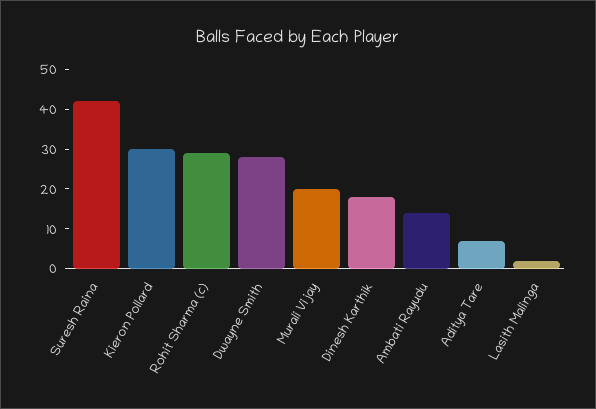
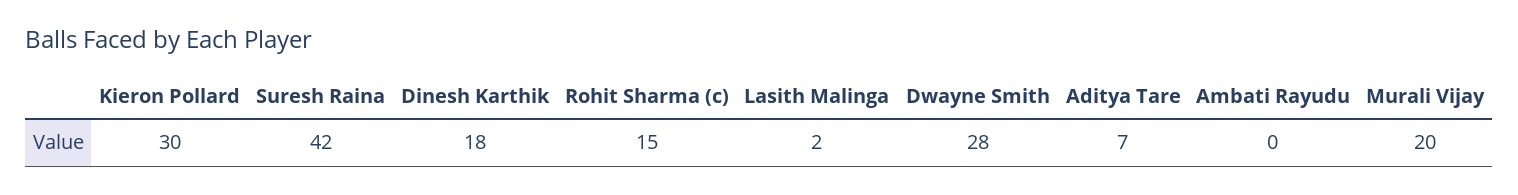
Rohit Sharma (c): 30 -> 15
Ambati Rayudu: 15 -> 0

